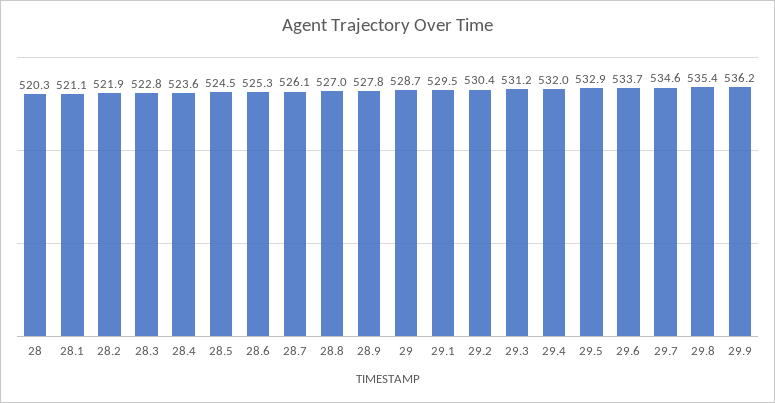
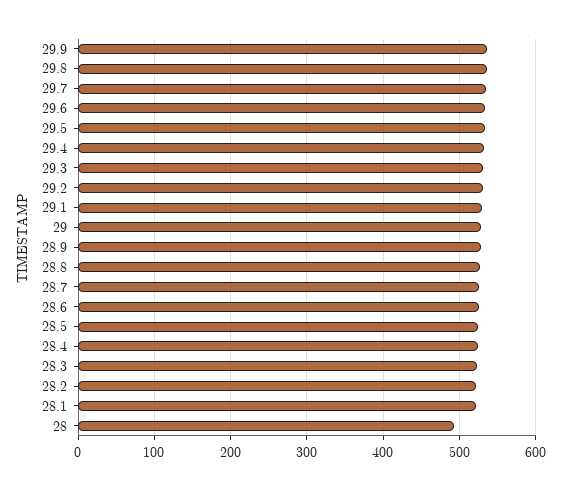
28: 520.3 -> 490

